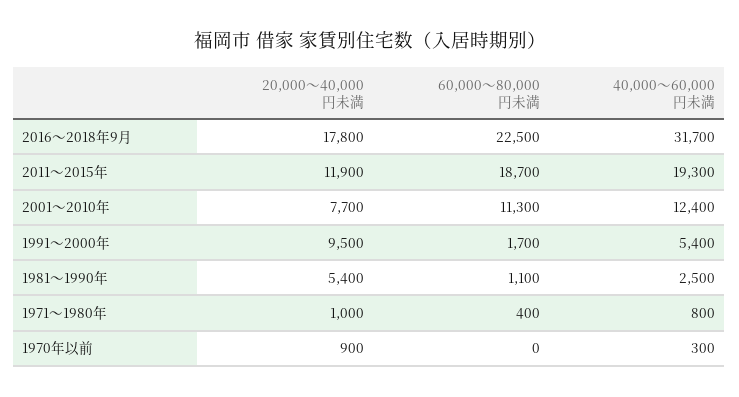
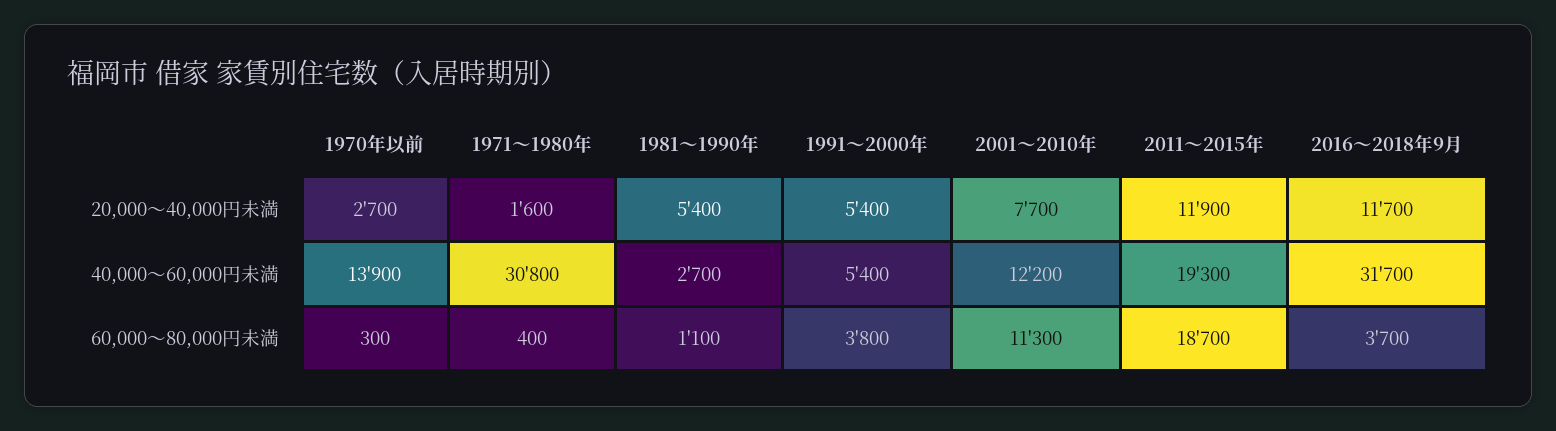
20,000～40,000円未満, 2016～2018年9月: 17800 -> 11700
60,000～80,000円未満, 2016～2018年9月: 22500 -> 3700
40,000～60,000円未満, 2001～2010年: 12400 -> 12200
20,000～40,000円未満, 1991～2000年: 9500 -> 5400
60,000～80,000円未満, 1991～2000年: 1700 -> 3800
40,000～60,000円未満, 1981～1990年: 2500 -> 2700
20,000～40,000円未満, 1971～1980年: 1000 -> 1600
40,000～60,000円未満, 1971～1980年: 800 -> 30800
20,000～40,000円未満, 1970年以前: 900 -> 2700
60,000～80,000円未満, 1970年以前: 0 -> 300
40,000～60,000円未満, 1970年以前: 300 -> 13900

